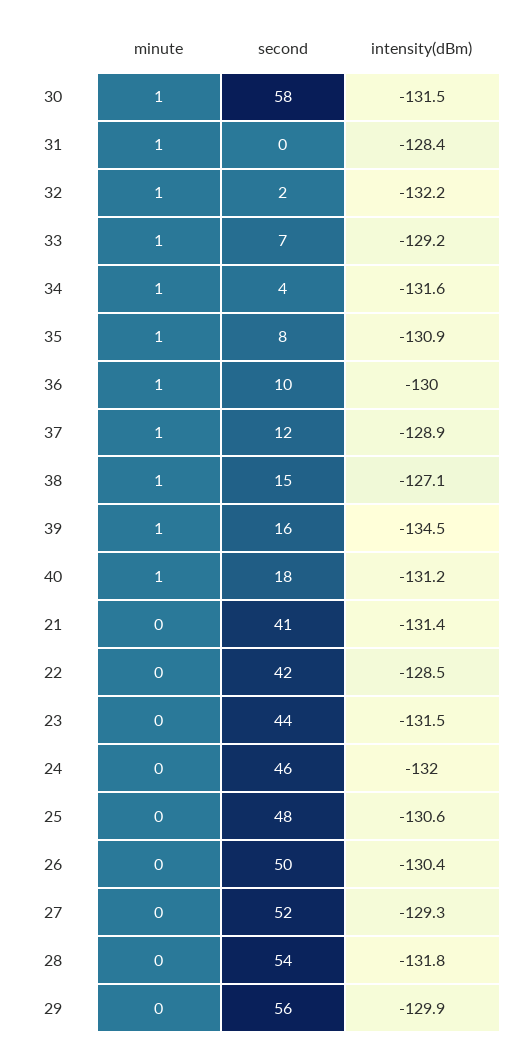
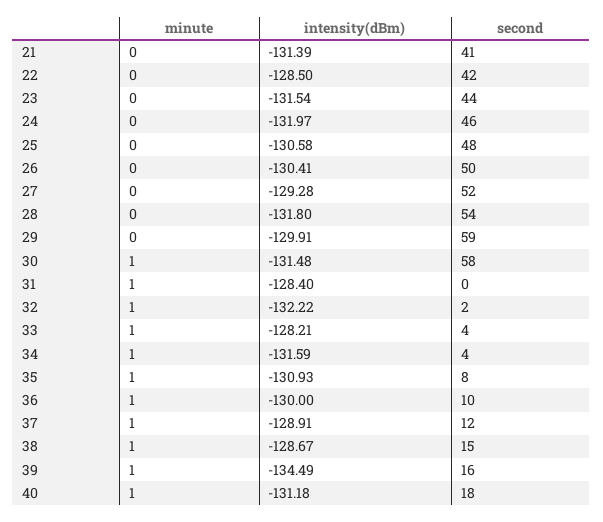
second, 33: 7 -> 4
intensity(dBm), 33: -129.2 -> -128.21
intensity(dBm), 38: -127.1 -> -128.67
second, 29: 56 -> 59

